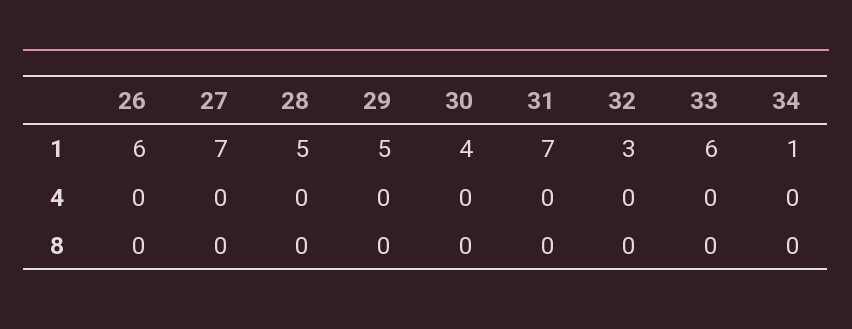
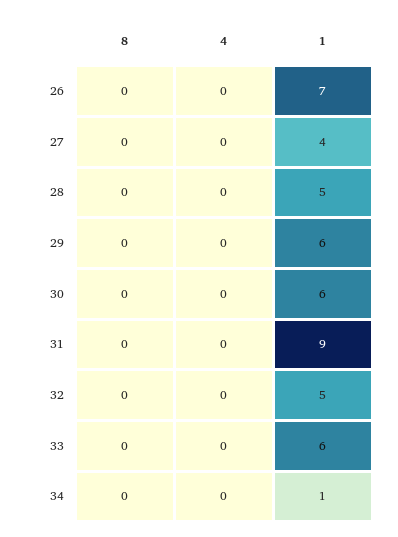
26, 1: 6 -> 7
27, 1: 7 -> 4
29, 1: 5 -> 6
30, 1: 4 -> 6
31, 1: 7 -> 9
32, 1: 3 -> 5

